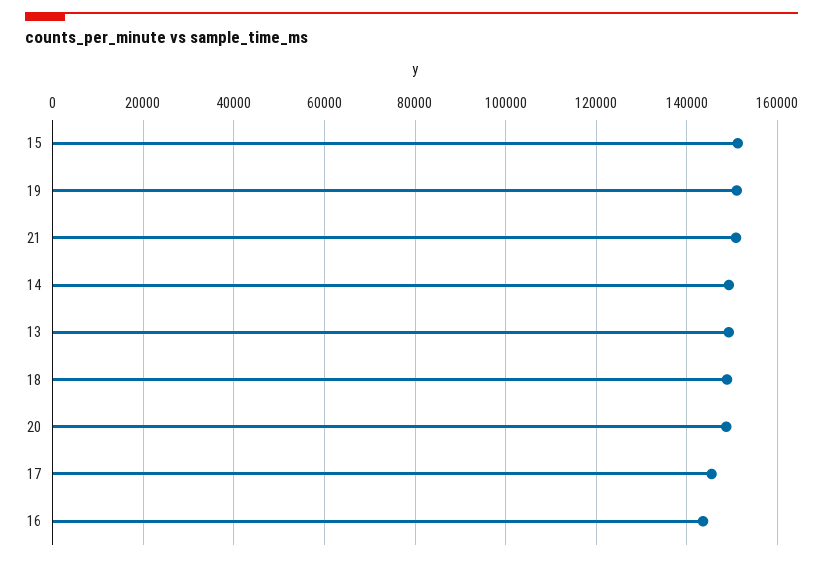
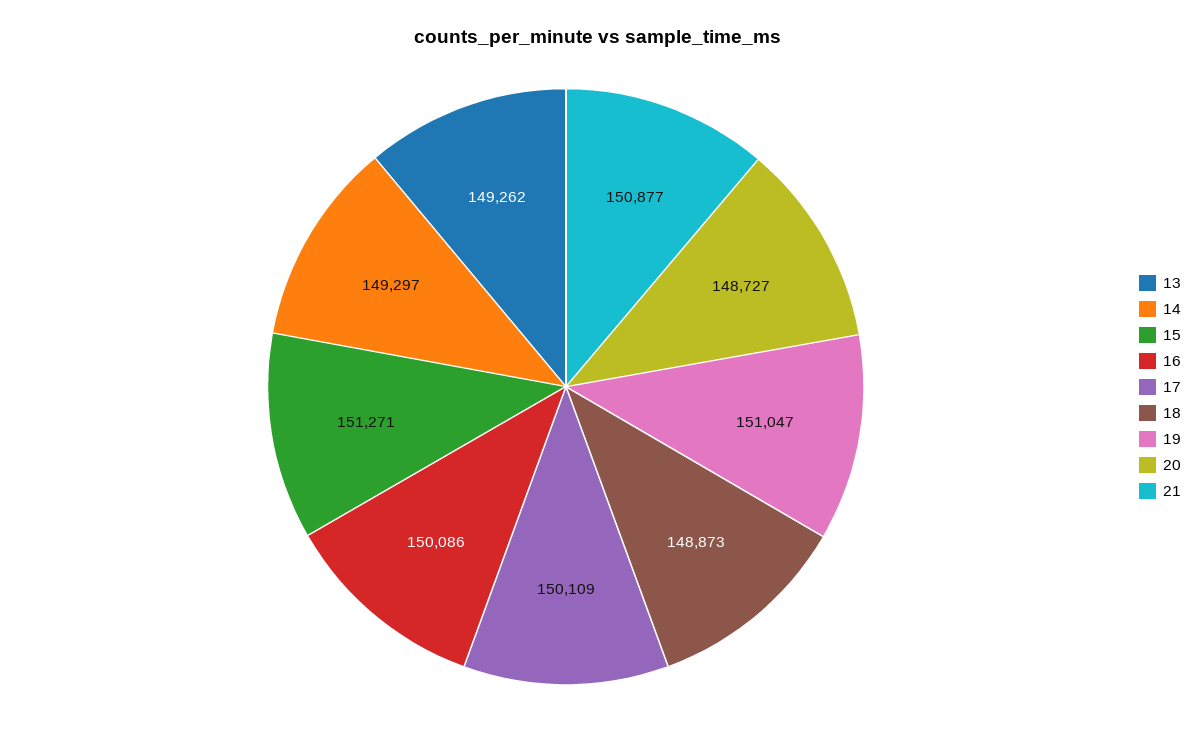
17: 146000 -> 150109
16: 144000 -> 150086

